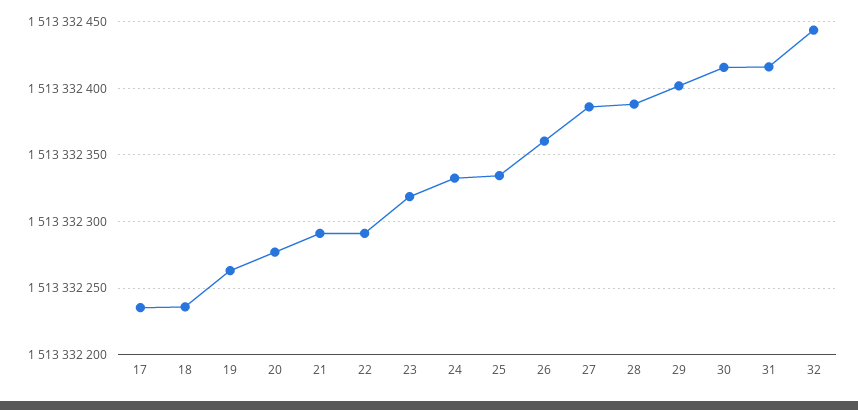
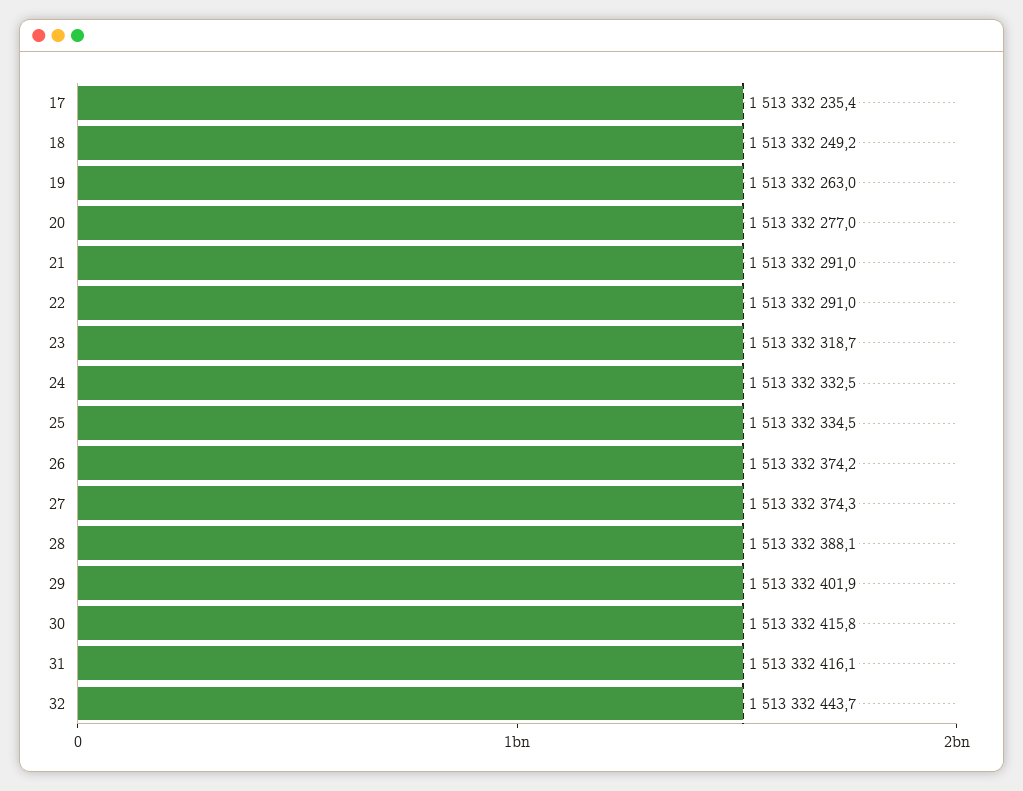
18: 1513332235 -> 1513332249.2
26: 1513332360 -> 1513332374.2
27: 1513332385 -> 1513332374.3

